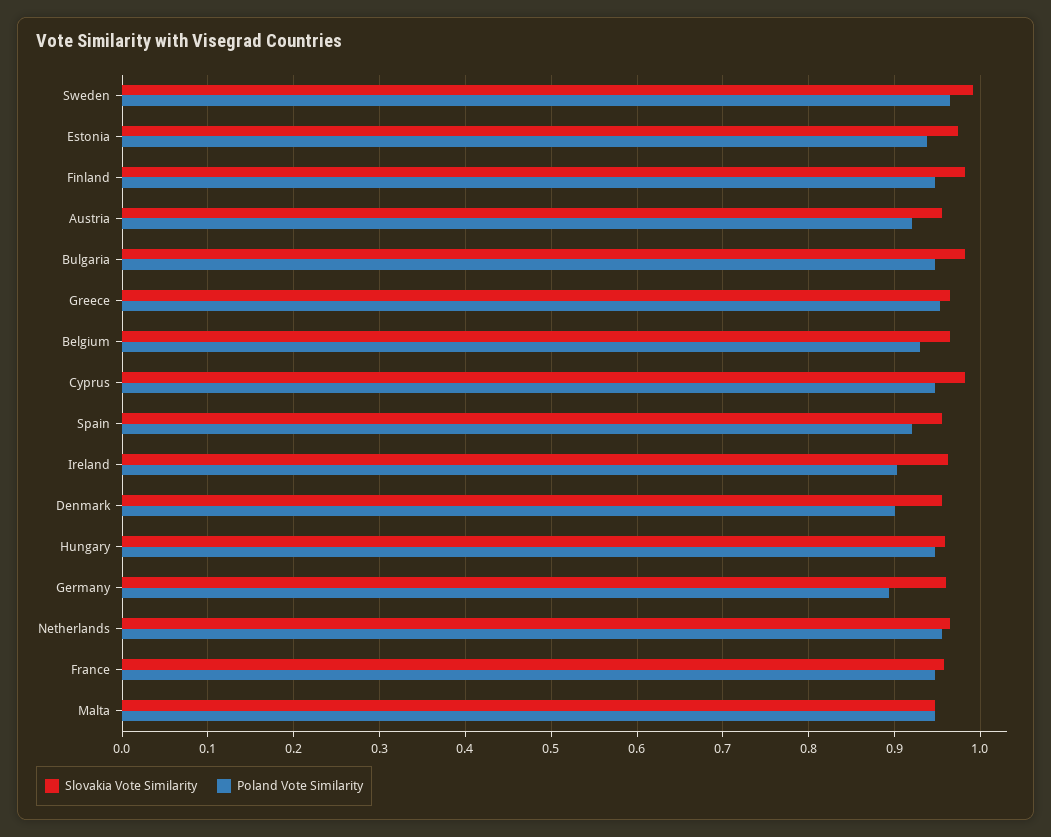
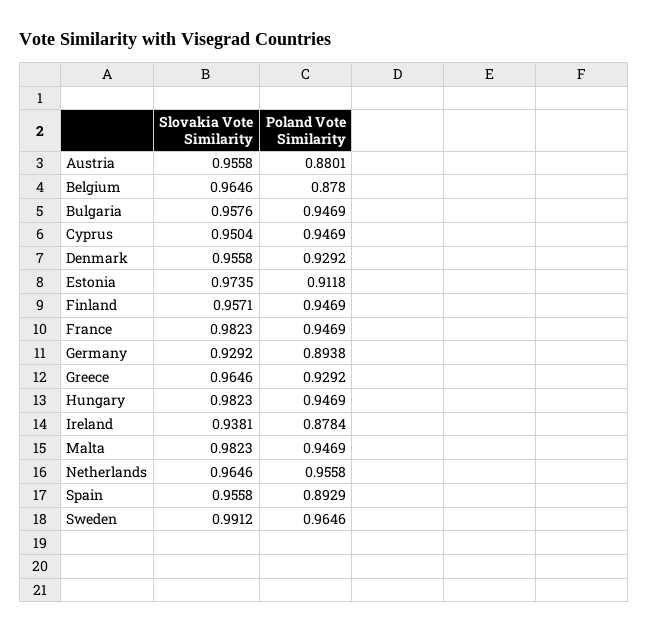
Poland Vote Similarity, Estonia: 0.94 -> 0.9118
Slovakia Vote Similarity, Finland: 0.98 -> 0.9571
Poland Vote Similarity, Austria: 0.92 -> 0.8801
Slovakia Vote Similarity, Bulgaria: 0.98 -> 0.9576
Poland Vote Similarity, Greece: 0.95 -> 0.9292
Poland Vote Similarity, Belgium: 0.93 -> 0.878
Slovakia Vote Similarity, Cyprus: 0.98 -> 0.9504
Poland Vote Similarity, Spain: 0.92 -> 0.8929
Slovakia Vote Similarity, Ireland: 0.96 -> 0.9381
Poland Vote Similarity, Ireland: 0.9 -> 0.8784
Poland Vote Similarity, Denmark: 0.9 -> 0.9292
Slovakia Vote Similarity, Hungary: 0.96 -> 0.9823
Slovakia Vote Similarity, Germany: 0.96 -> 0.9292
Slovakia Vote Similarity, France: 0.96 -> 0.9823
Slovakia Vote Similarity, Malta: 0.95 -> 0.9823

